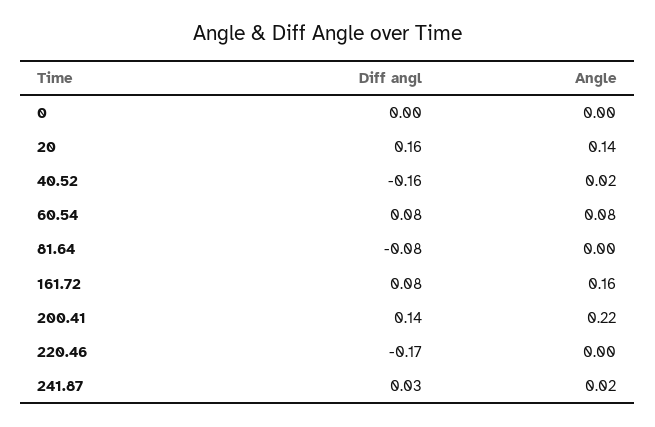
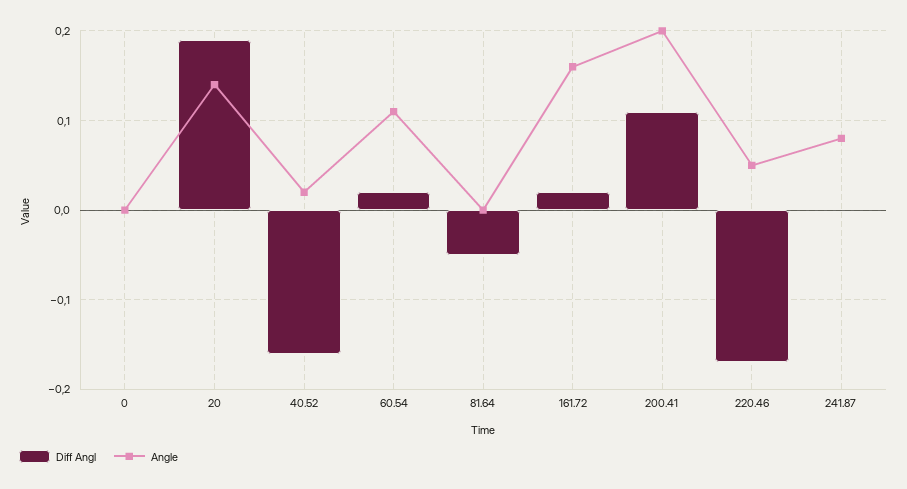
Diff angl, 20: 0.16 -> 0.19
Diff angl, 60.54: 0.08 -> 0.02
Angle, 60.54: 0.08 -> 0.11
Diff angl, 81.64: -0.08 -> -0.05
Diff angl, 161.72: 0.08 -> 0.02
Diff angl, 200.41: 0.14 -> 0.11
Angle, 200.41: 0.22 -> 0.2
Angle, 220.46: 0 -> 0.05
Diff angl, 241.87: 0.03 -> 0
Angle, 241.87: 0.02 -> 0.08

